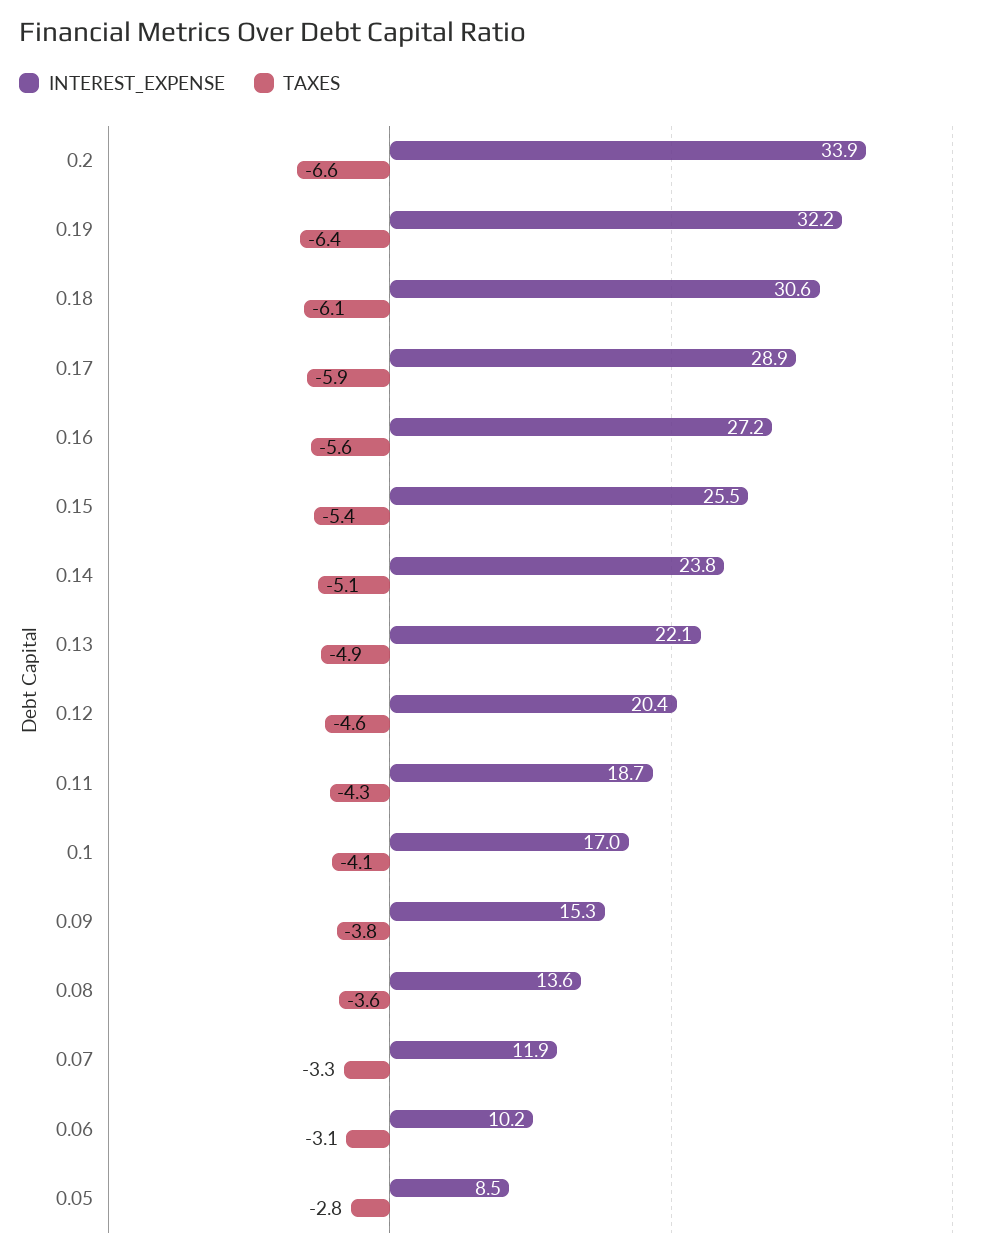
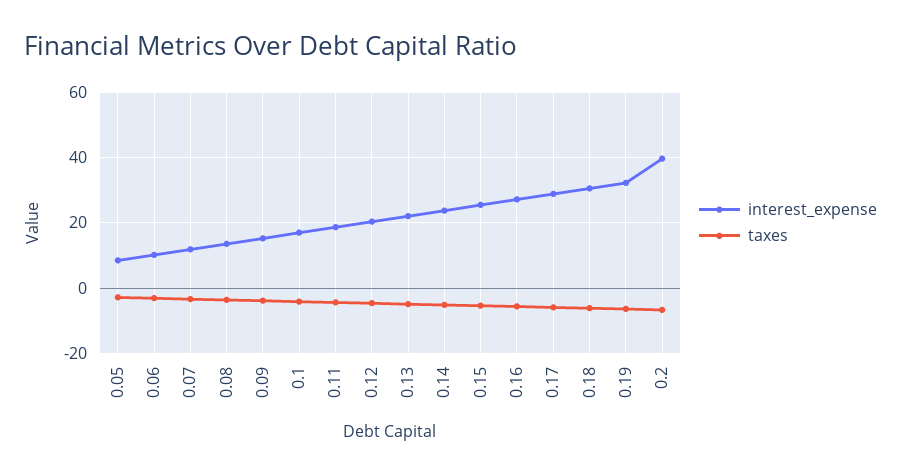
INTEREST_EXPENSE, 0.2: 33.9 -> 40

